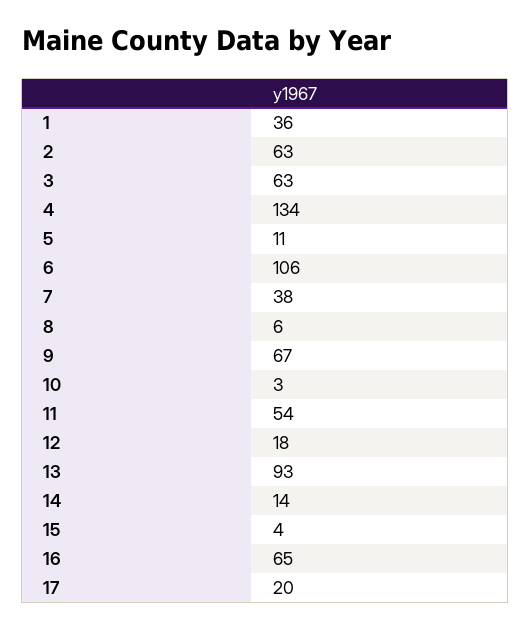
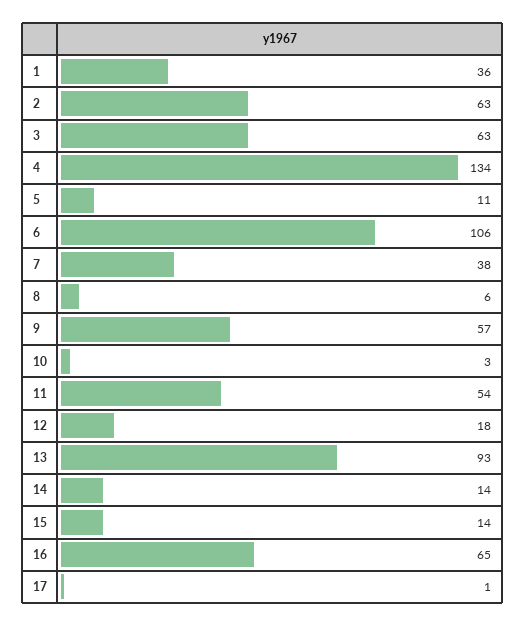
9: 67 -> 57
15: 4 -> 14
17: 20 -> 1

